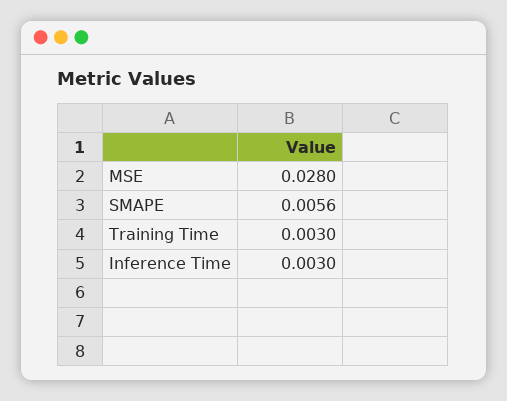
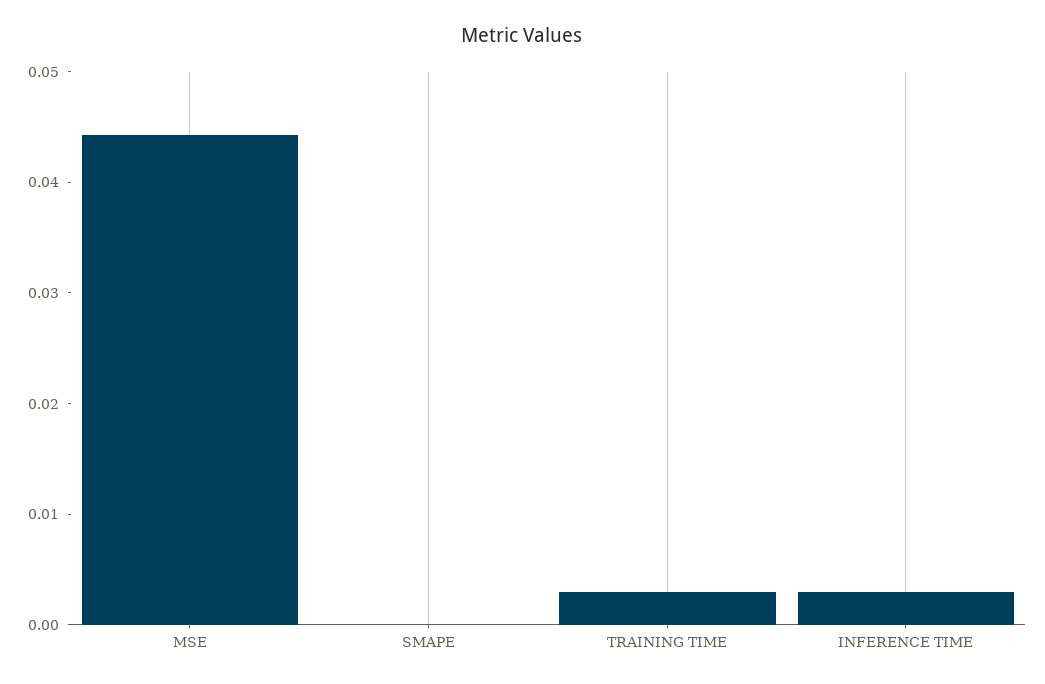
MSE: 0.028 -> 0.044
SMAPE: 0.0056 -> 0

